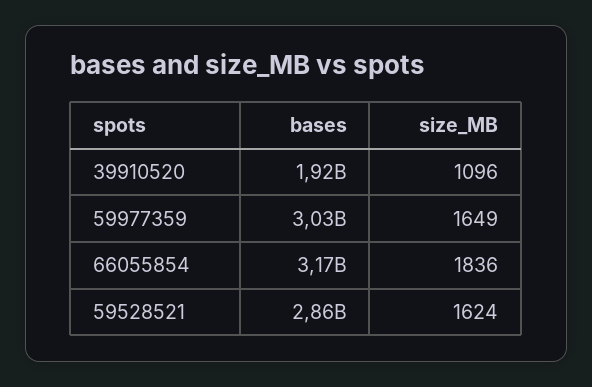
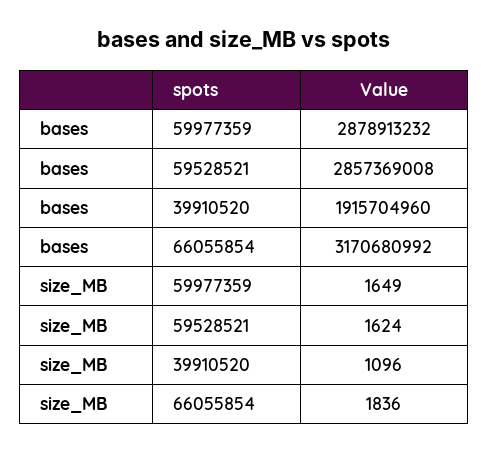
bases, 59977359: 3030000000 -> 2878913232

